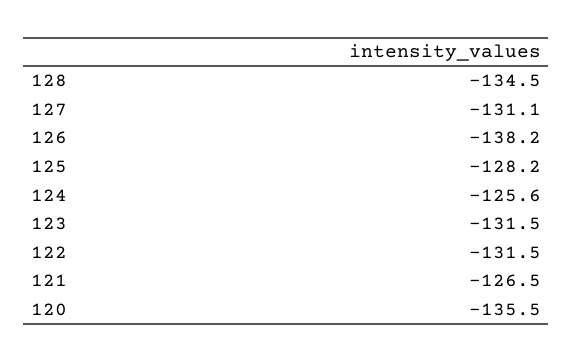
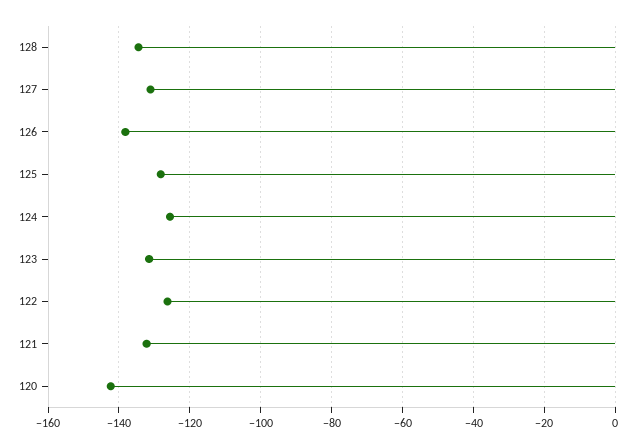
122: -131.5 -> -126
121: -126.5 -> -132
120: -135.5 -> -142

